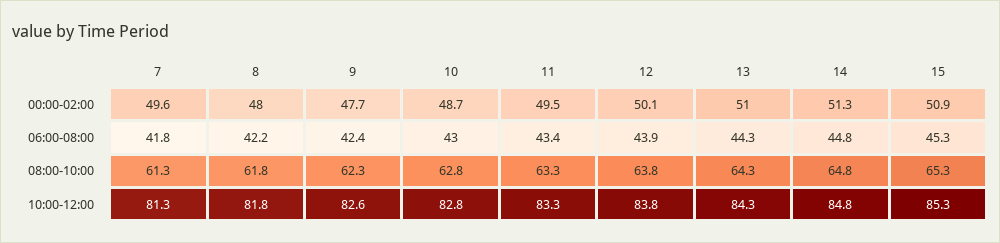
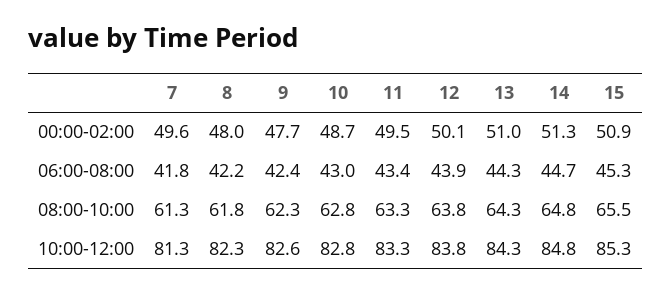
14, 06:00-08:00: 44.8 -> 44.7
15, 08:00-10:00: 65.3 -> 65.5
8, 10:00-12:00: 81.8 -> 82.3

